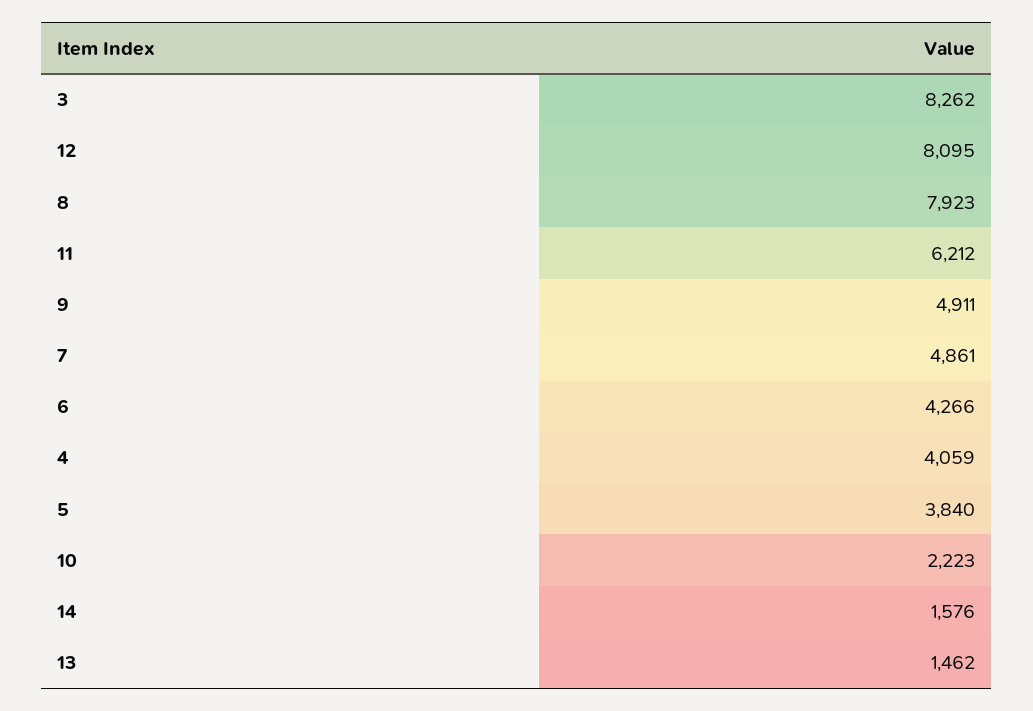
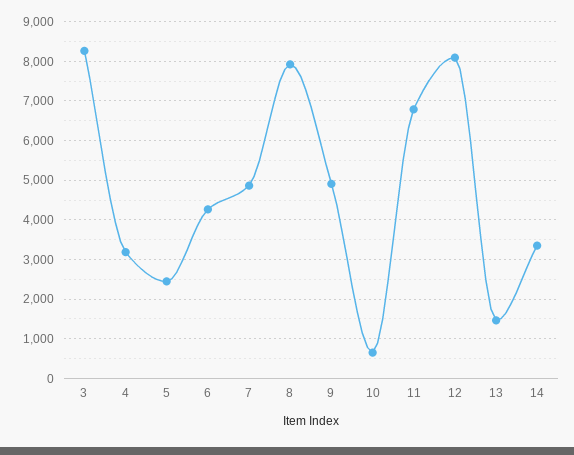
11: 6212 -> 6800
4: 4059 -> 3200
5: 3840 -> 2400
10: 2223 -> 600
14: 1576 -> 3400

